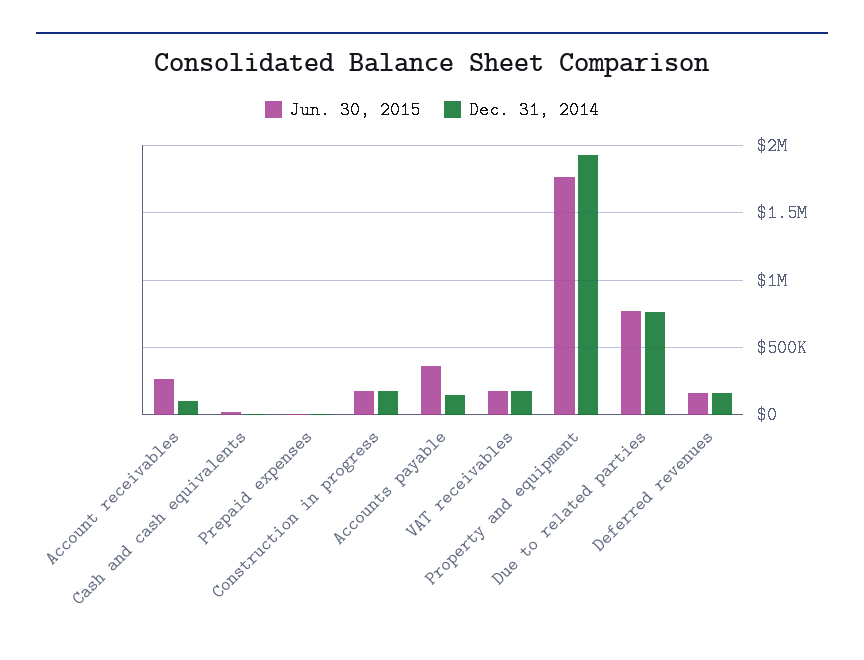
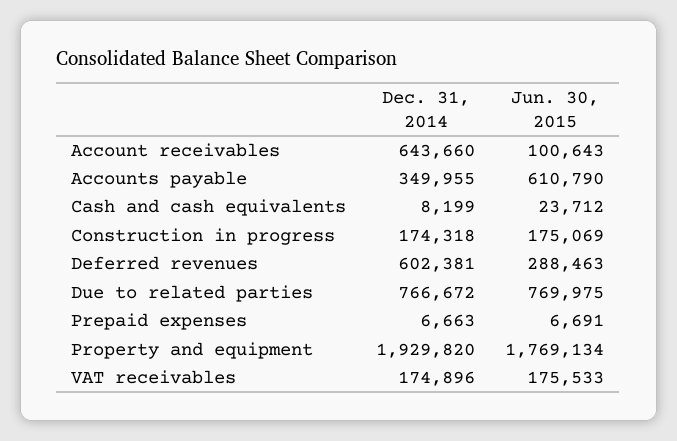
Jun. 30, 2015, Account receivables: 250000 -> 100643
Dec. 31, 2014, Account receivables: 100000 -> 643660
Jun. 30, 2015, Accounts payable: 350000 -> 610790
Dec. 31, 2014, Accounts payable: 150000 -> 349955
Jun. 30, 2015, Deferred revenues: 150000 -> 288463
Dec. 31, 2014, Deferred revenues: 150000 -> 602381

